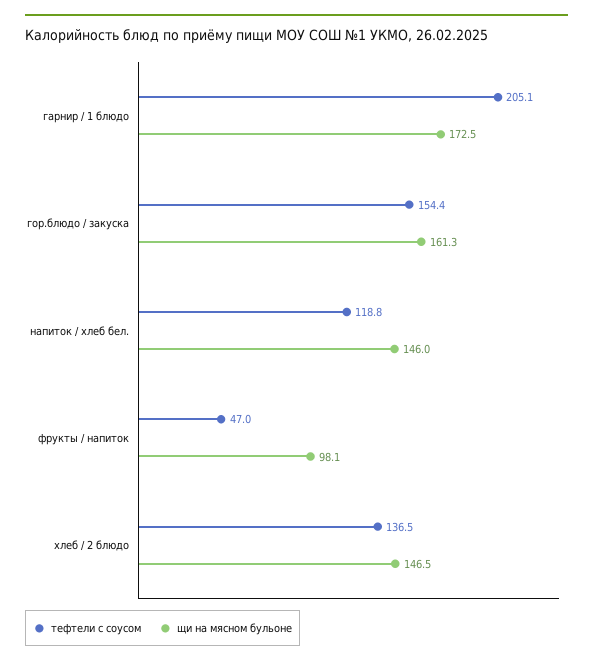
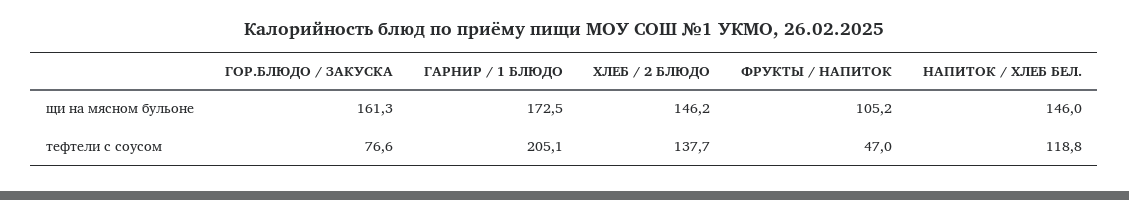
тефтели с соусом, гор.блюдо / закуска: 154.4 -> 76.6
щи на мясном бульоне, фрукты / напиток: 98.1 -> 105.2
тефтели с соусом, хлеб / 2 блюдо: 136.5 -> 137.7
щи на мясном бульоне, хлеб / 2 блюдо: 146.5 -> 146.2

